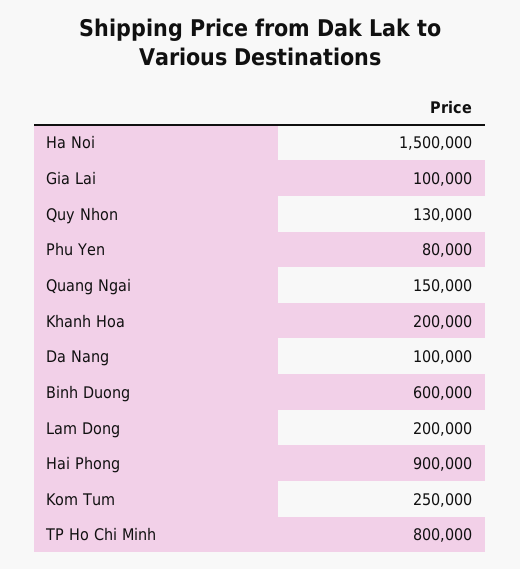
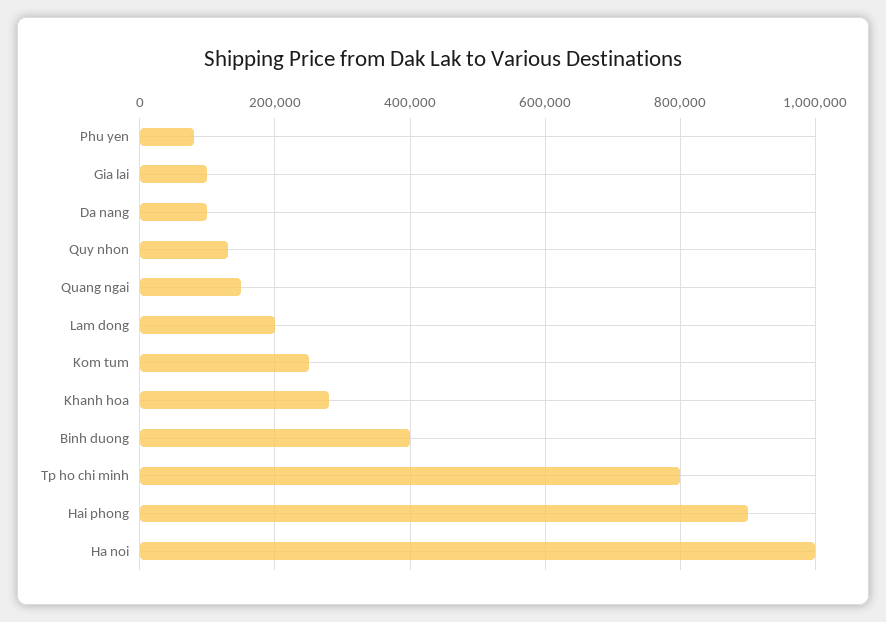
Ha Noi: 1500000 -> 1000000
Khanh Hoa: 200000 -> 280000
Binh Duong: 600000 -> 400000

